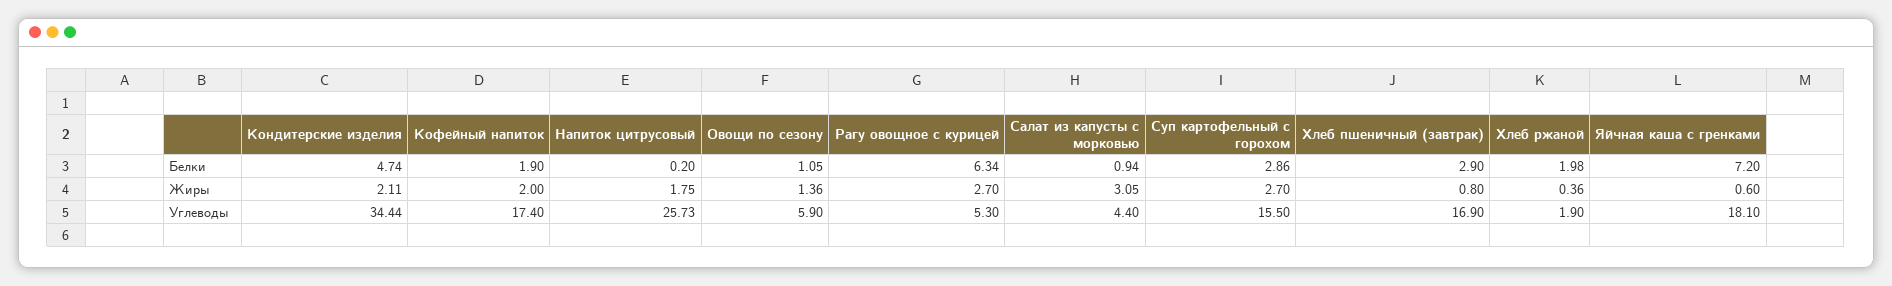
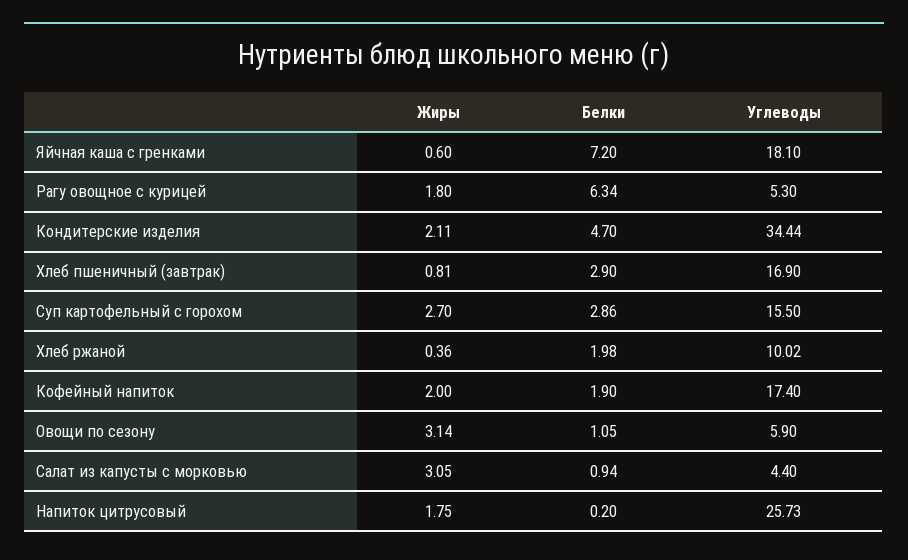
Кондитерские изделия, Белки: 4.74 -> 4.7
Овощи по сезону, Жиры: 1.36 -> 3.14
Рагу овощное с курицей, Жиры: 2.7 -> 1.8
Хлеб пшеничный (завтрак), Жиры: 0.8 -> 0.81
Хлеб ржаной, Углеводы: 1.9 -> 10.02

